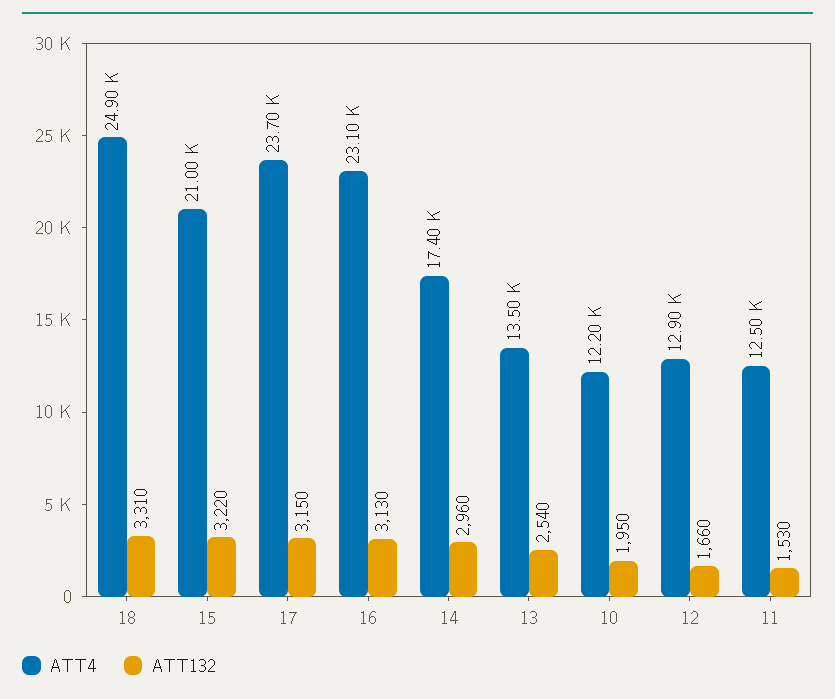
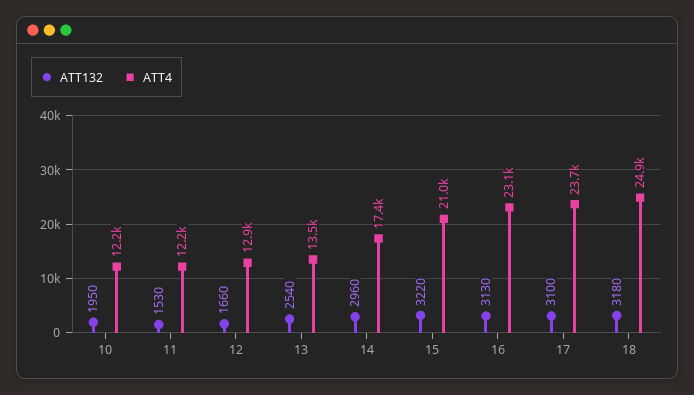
ATT132, 18: 3310 -> 3180
ATT132, 17: 3150 -> 3100
ATT4, 11: 12500 -> 12200

